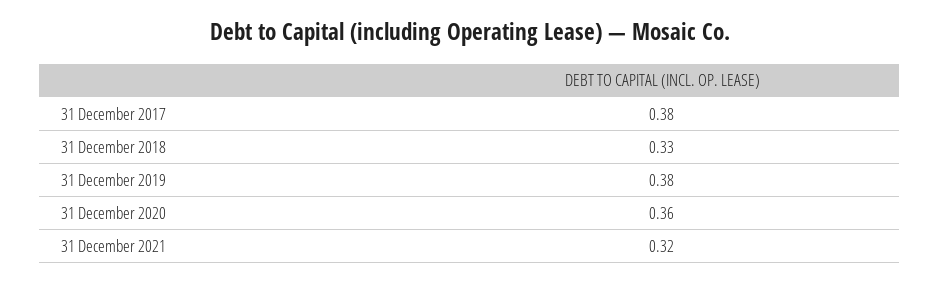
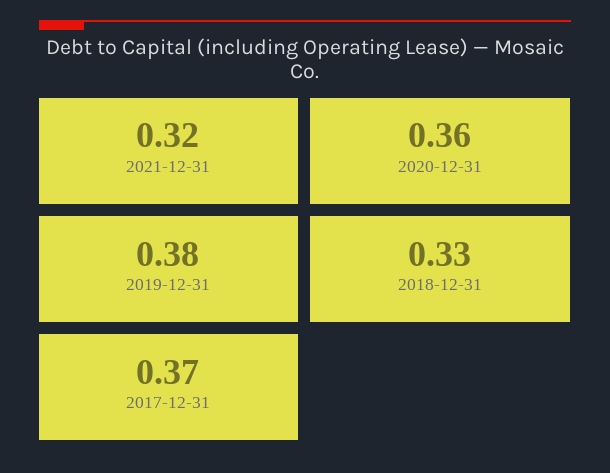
31 December 2017: 0.38 -> 0.37

